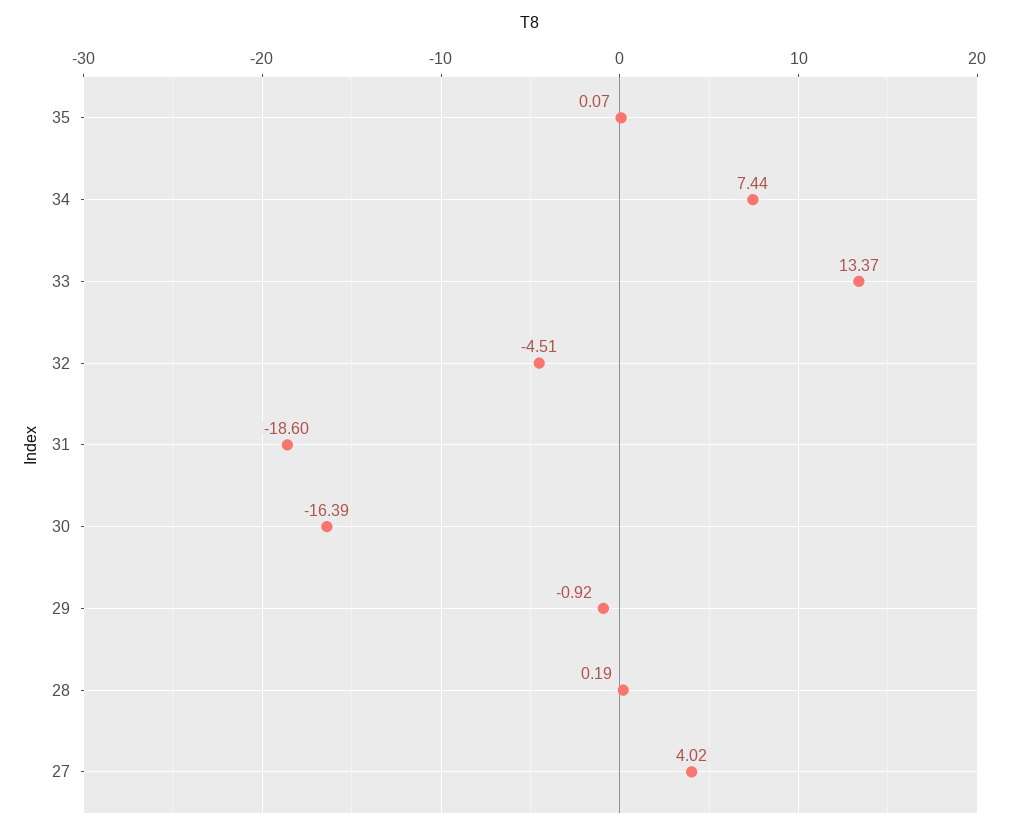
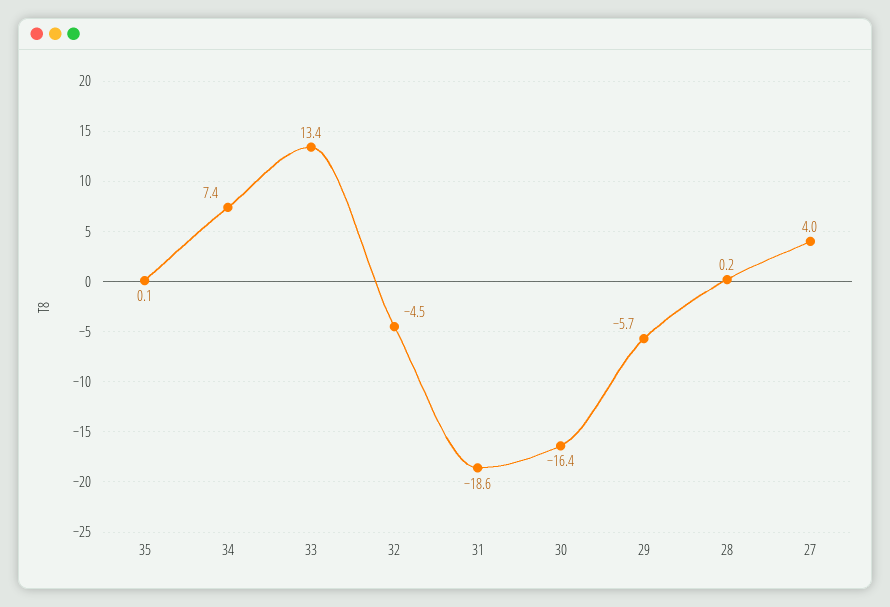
29: -0.92 -> -5.7

